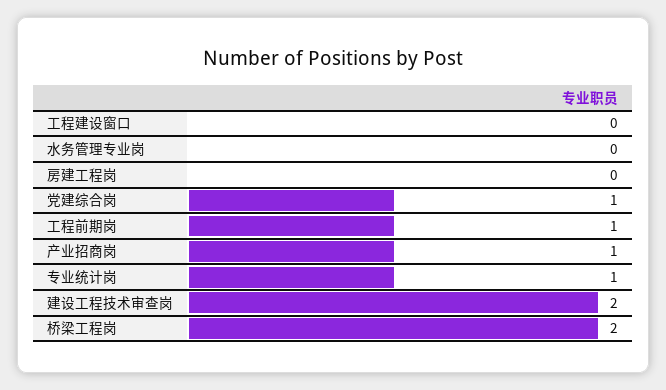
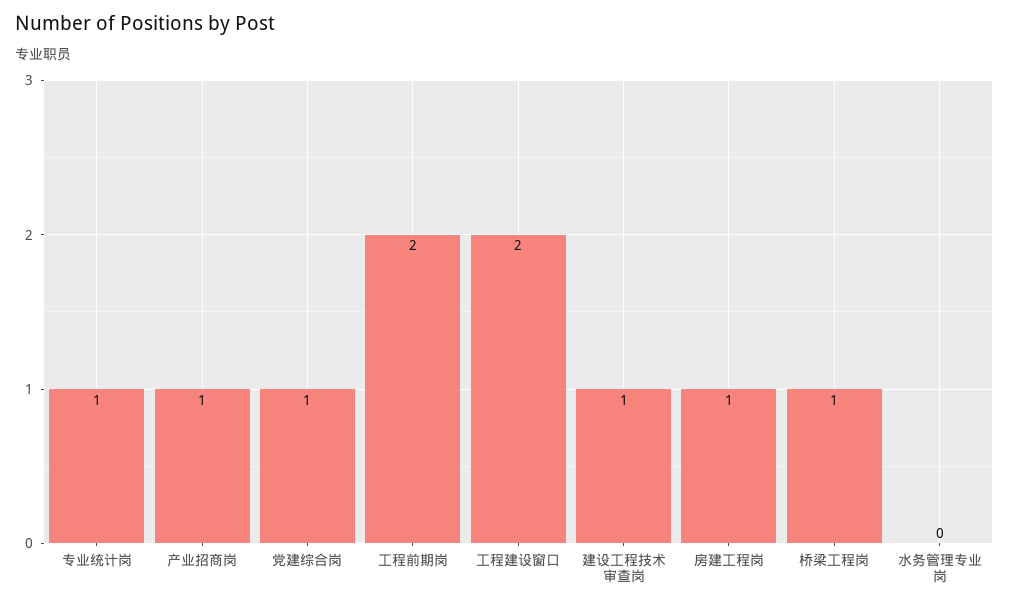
工程建设窗口: 0 -> 2
房建工程岗: 0 -> 1
工程前期岗: 1 -> 2
建设工程技术审查岗: 2 -> 1
桥梁工程岗: 2 -> 1

